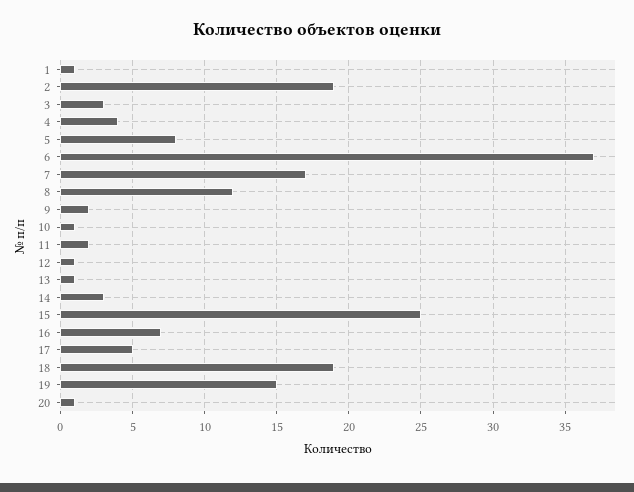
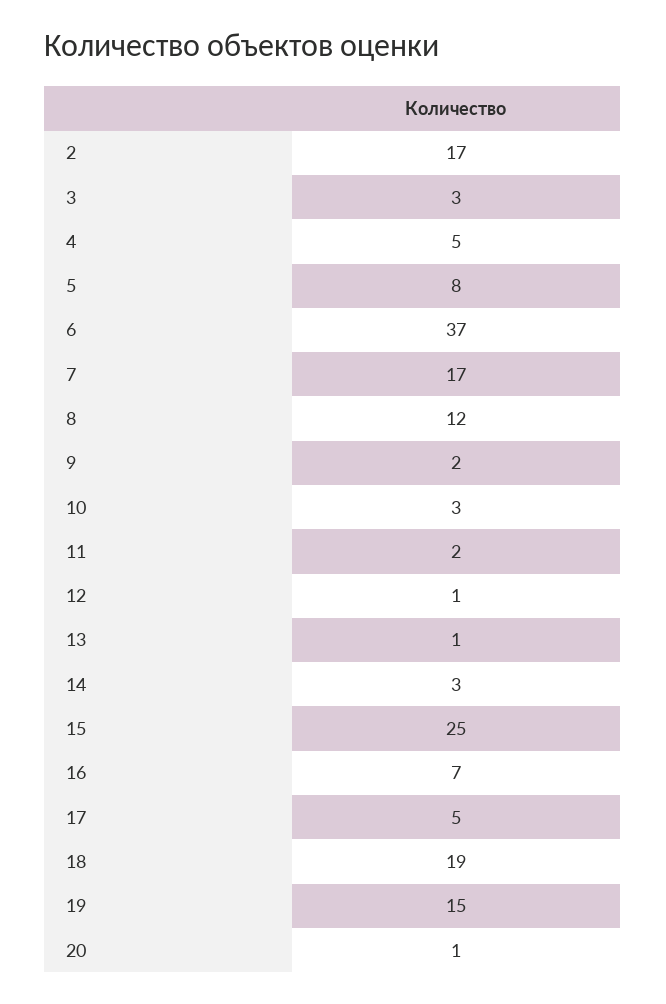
1: 1 -> none
2: 19 -> 17
4: 4 -> 5
10: 1 -> 3

